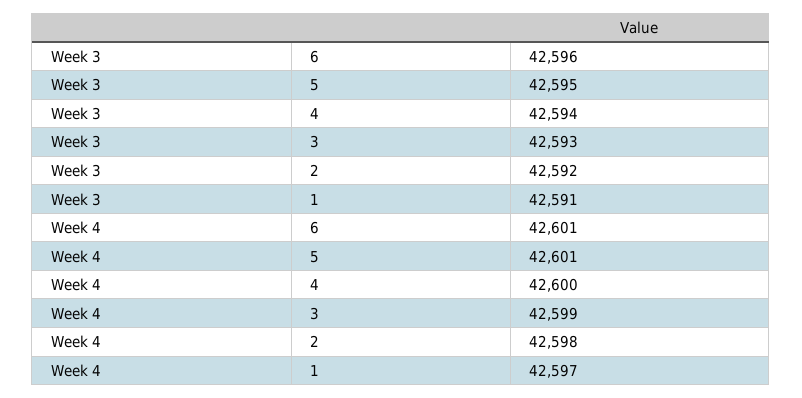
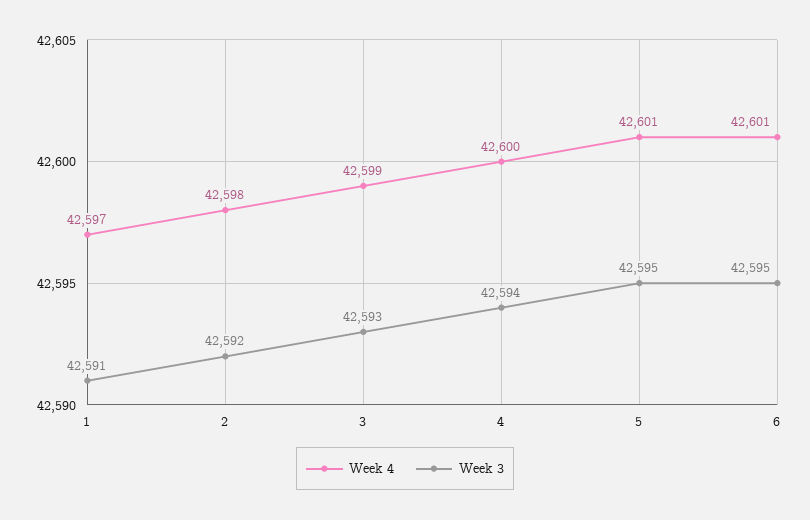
Week 3, 6: 42596 -> 42595

